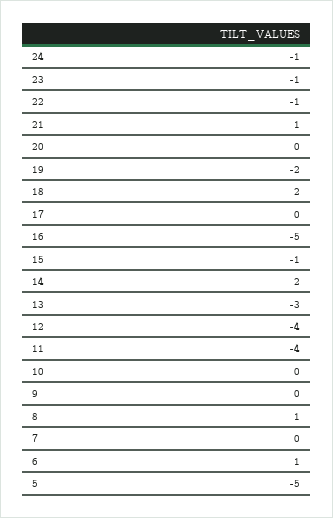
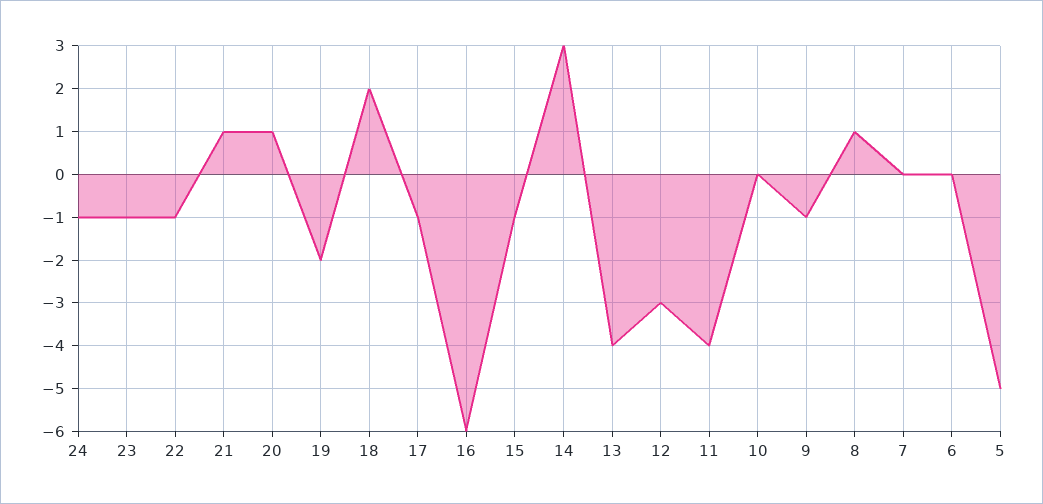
20: 0 -> 1
17: 0 -> -1
16: -5 -> -6
14: 2 -> 3
13: -3 -> -4
12: -4 -> -3
9: 0 -> -1
6: 1 -> 0

